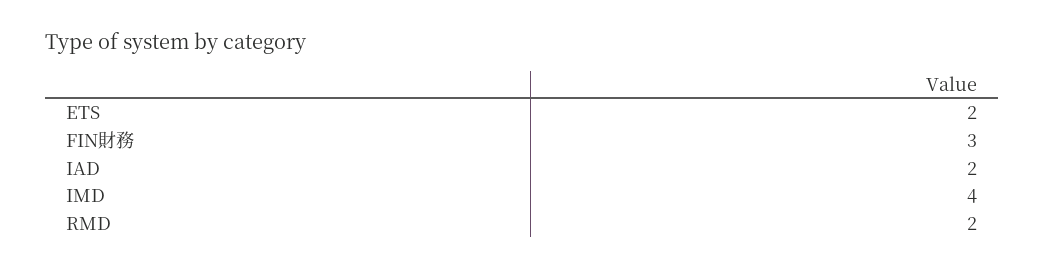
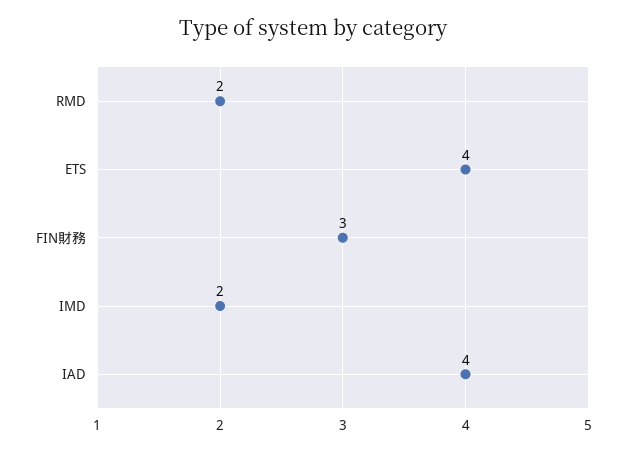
ETS: 2 -> 4
IAD: 2 -> 4
IMD: 4 -> 2

